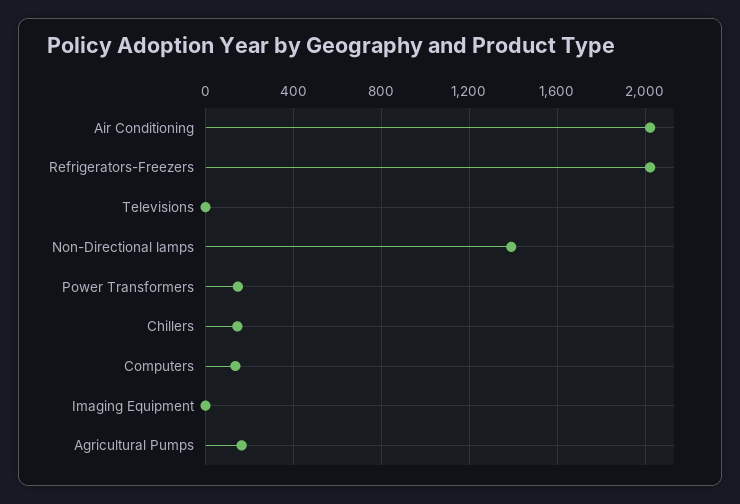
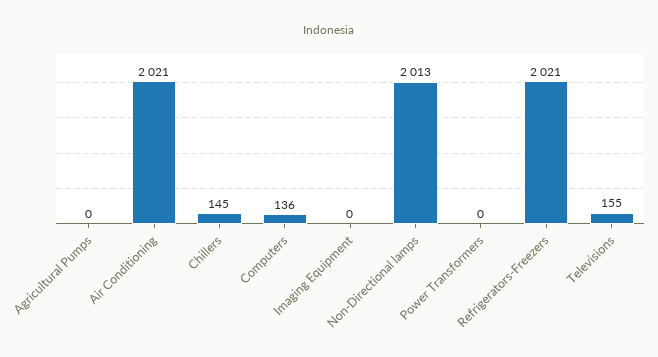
Televisions: 0 -> 155
Non-Directional lamps: 1400 -> 2013
Power Transformers: 150 -> 0
Agricultural Pumps: 150 -> 0

